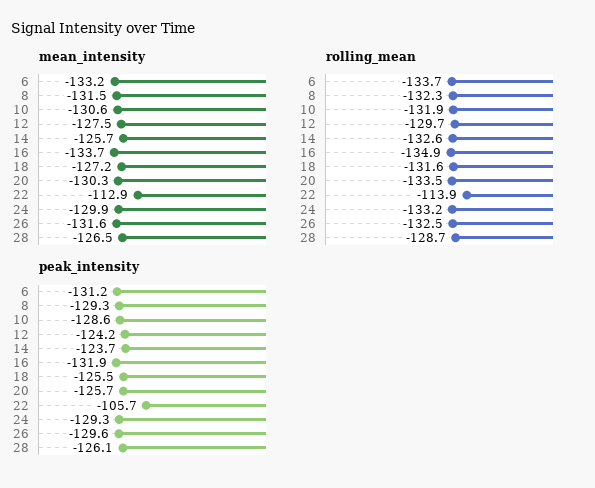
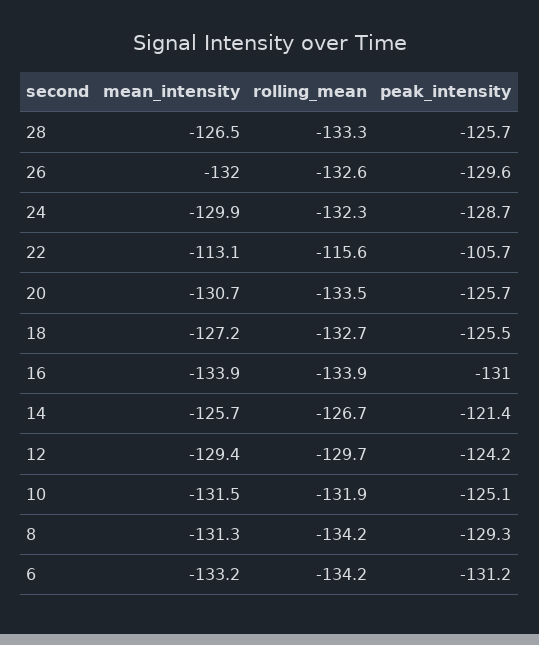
mean_intensity, 8: -131.5 -> -131.3
mean_intensity, 10: -130.6 -> -131.5
mean_intensity, 12: -127.5 -> -129.4
mean_intensity, 16: -133.7 -> -133.9
mean_intensity, 20: -130.3 -> -130.7
mean_intensity, 22: -112.9 -> -113.1
mean_intensity, 26: -131.6 -> -132
rolling_mean, 6: -133.7 -> -134.2
rolling_mean, 8: -132.3 -> -134.2
rolling_mean, 14: -132.6 -> -126.7
rolling_mean, 16: -134.9 -> -133.9
rolling_mean, 18: -131.6 -> -132.7
rolling_mean, 22: -113.9 -> -115.6
rolling_mean, 24: -133.2 -> -132.3
rolling_mean, 26: -132.5 -> -132.6
rolling_mean, 28: -128.7 -> -133.3
peak_intensity, 10: -128.6 -> -125.1
peak_intensity, 14: -123.7 -> -121.4
peak_intensity, 16: -131.9 -> -131
peak_intensity, 24: -129.3 -> -128.7
peak_intensity, 28: -126.1 -> -125.7

